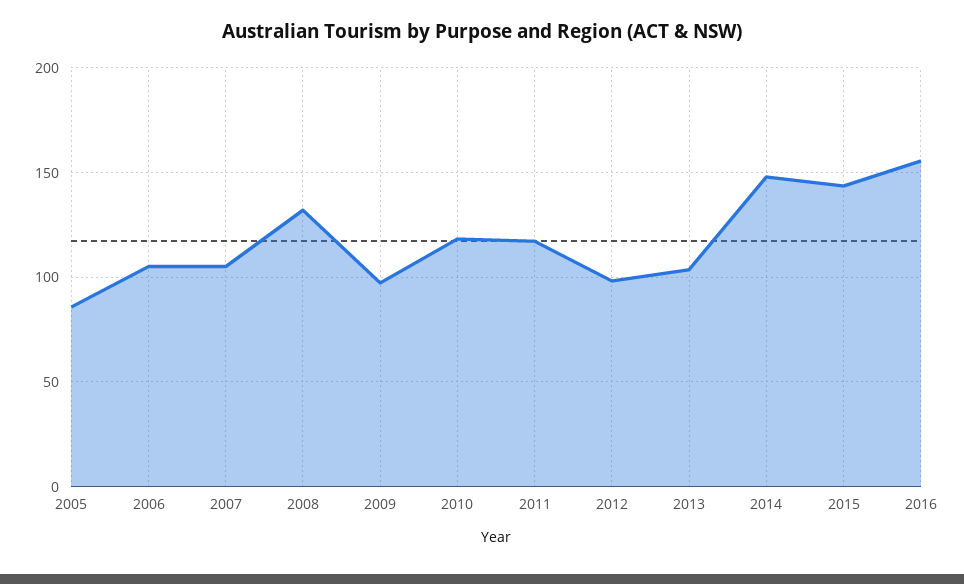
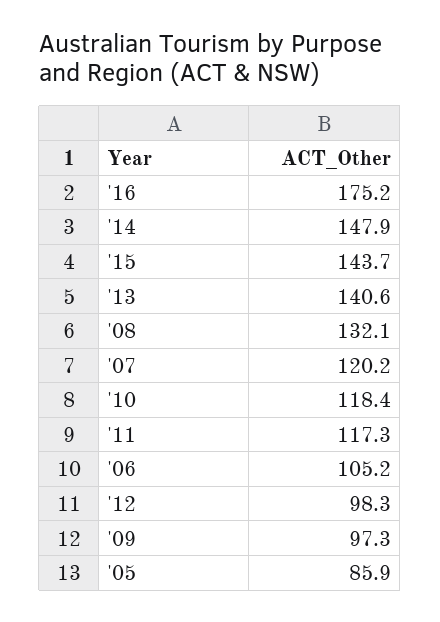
2007: 105 -> 120.2
2013: 105 -> 140.6
2016: 155 -> 175.2

